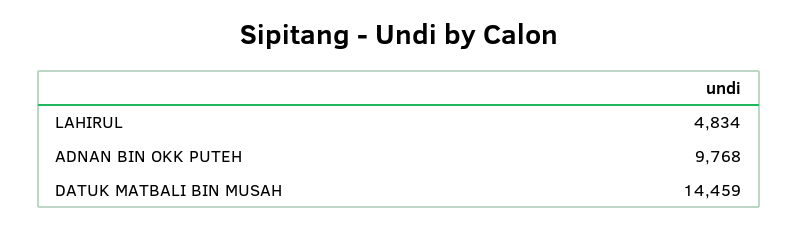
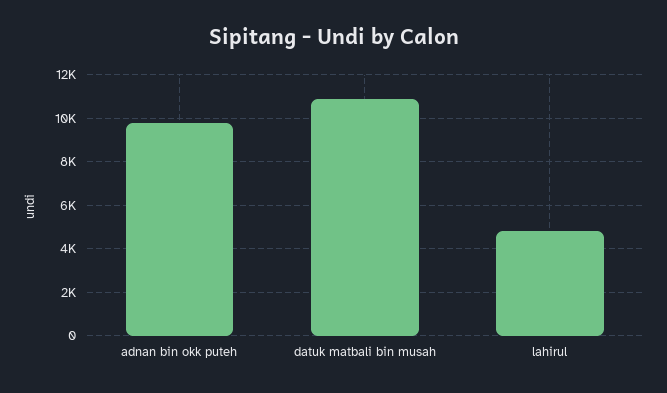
DATUK MATBALI BIN MUSAH: 14459 -> 11000

